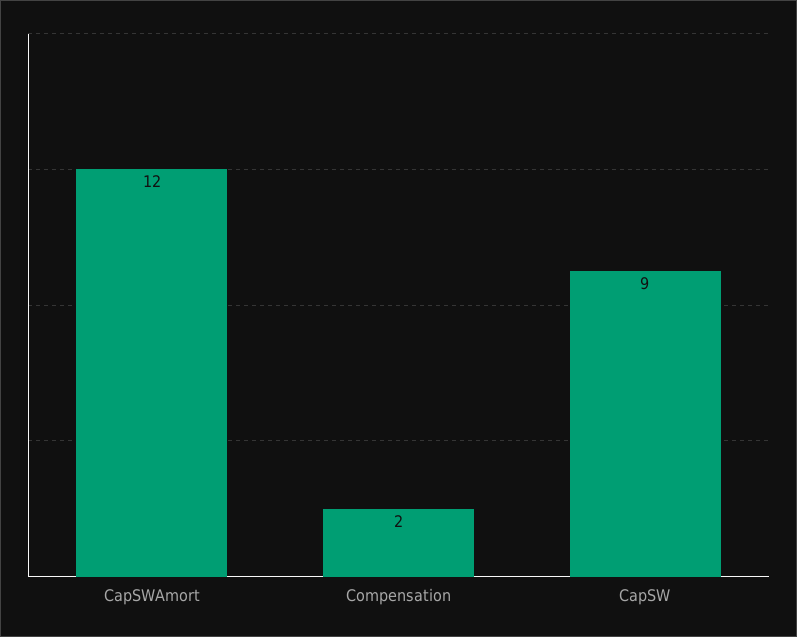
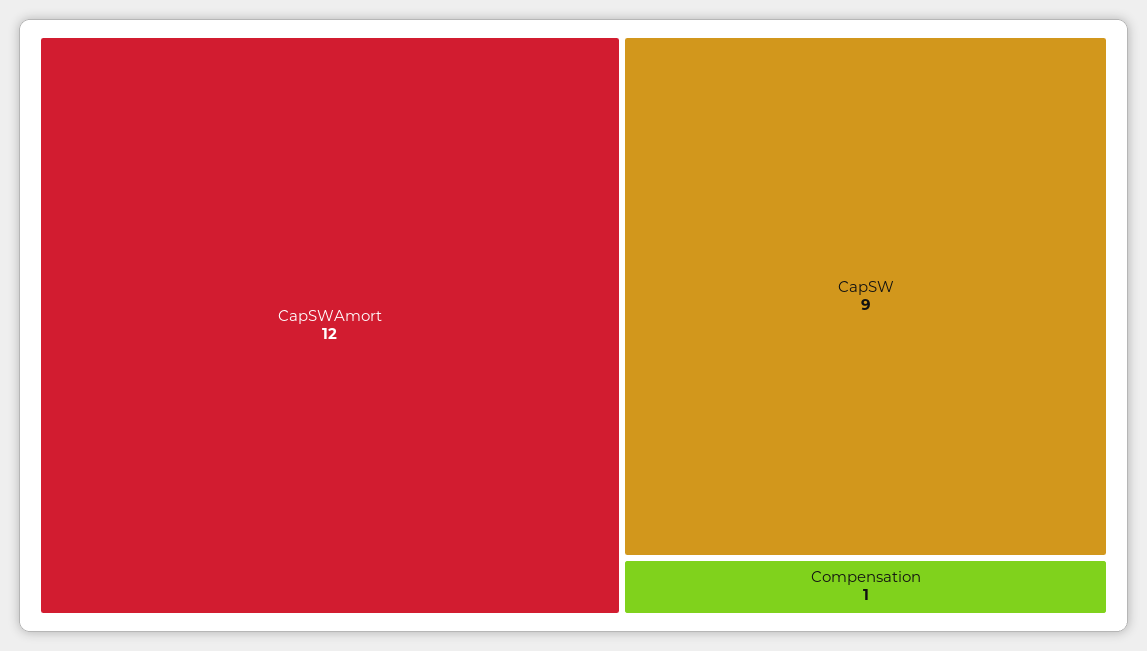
Compensation: 2 -> 1

